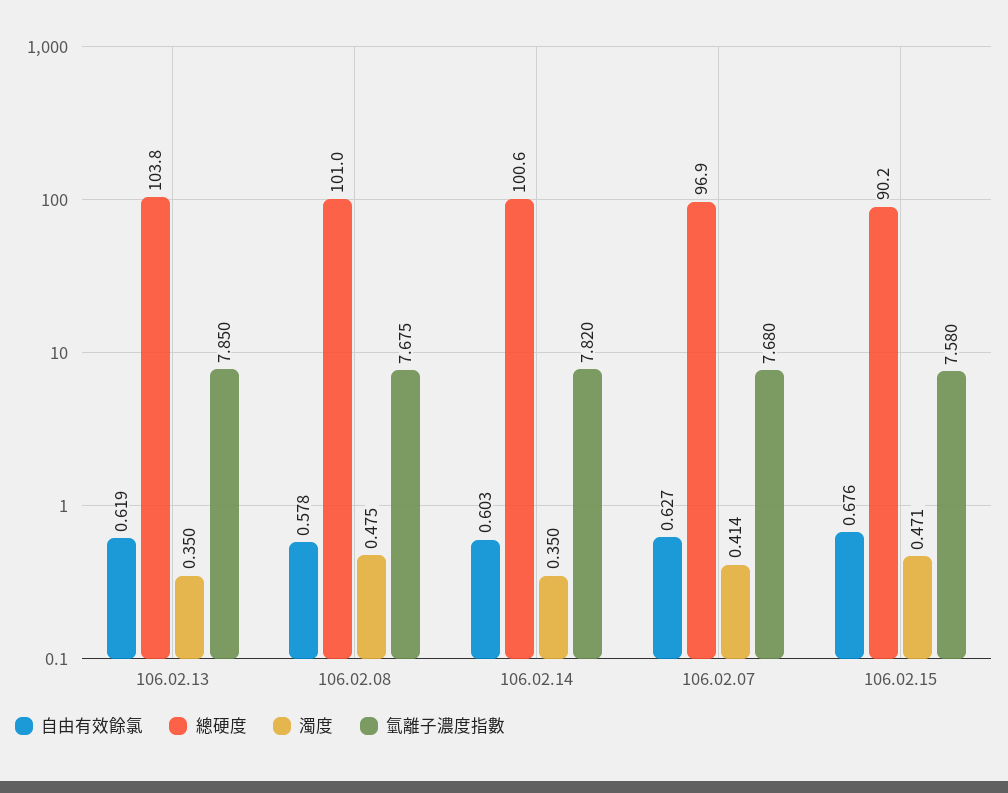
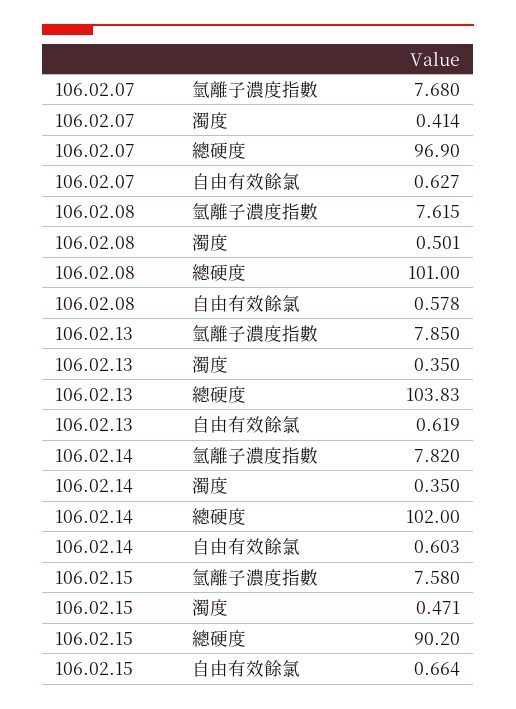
濁度, 106.02.08: 0.475 -> 0.501
氫離子濃度指數, 106.02.08: 7.675 -> 7.615
總硬度, 106.02.14: 100.6 -> 102
自由有效餘氯, 106.02.15: 0.676 -> 0.664

